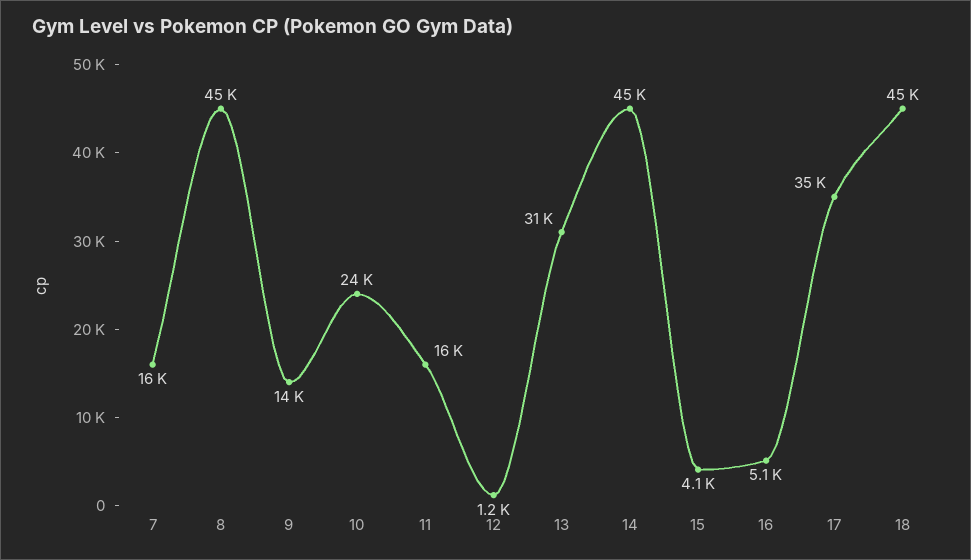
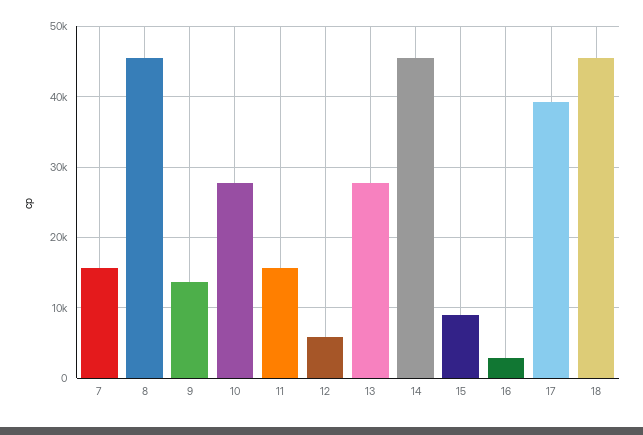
10: 24000 -> 28000
12: 1200 -> 6000
13: 31000 -> 28000
15: 4100 -> 9000
16: 5100 -> 3000
17: 35000 -> 39000

